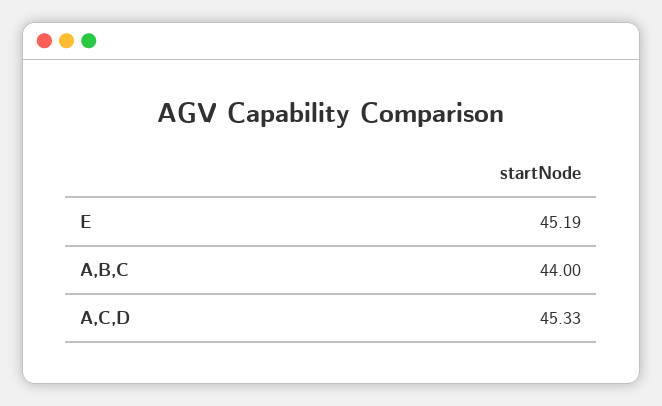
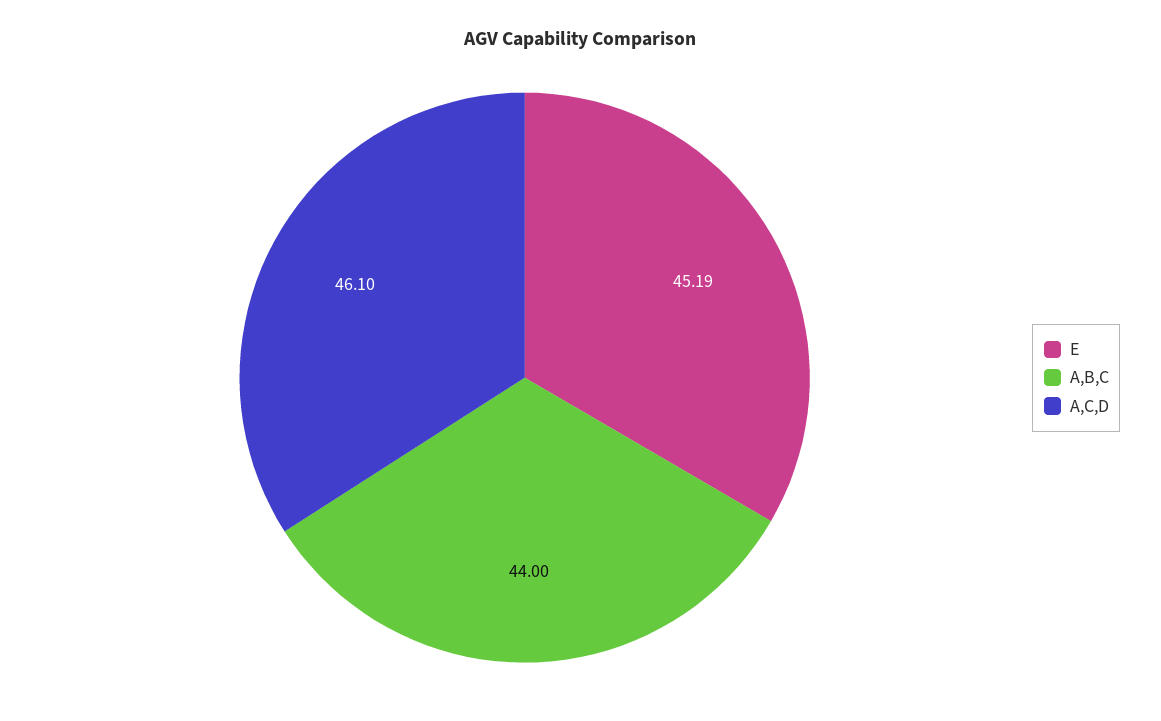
A,C,D: 45.33 -> 46.1

